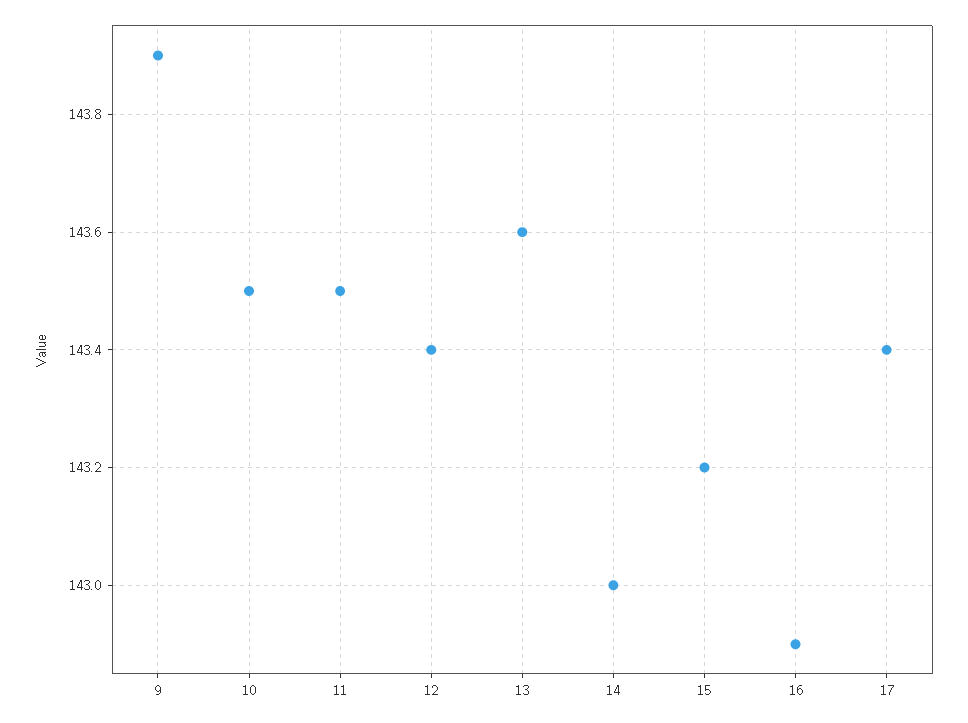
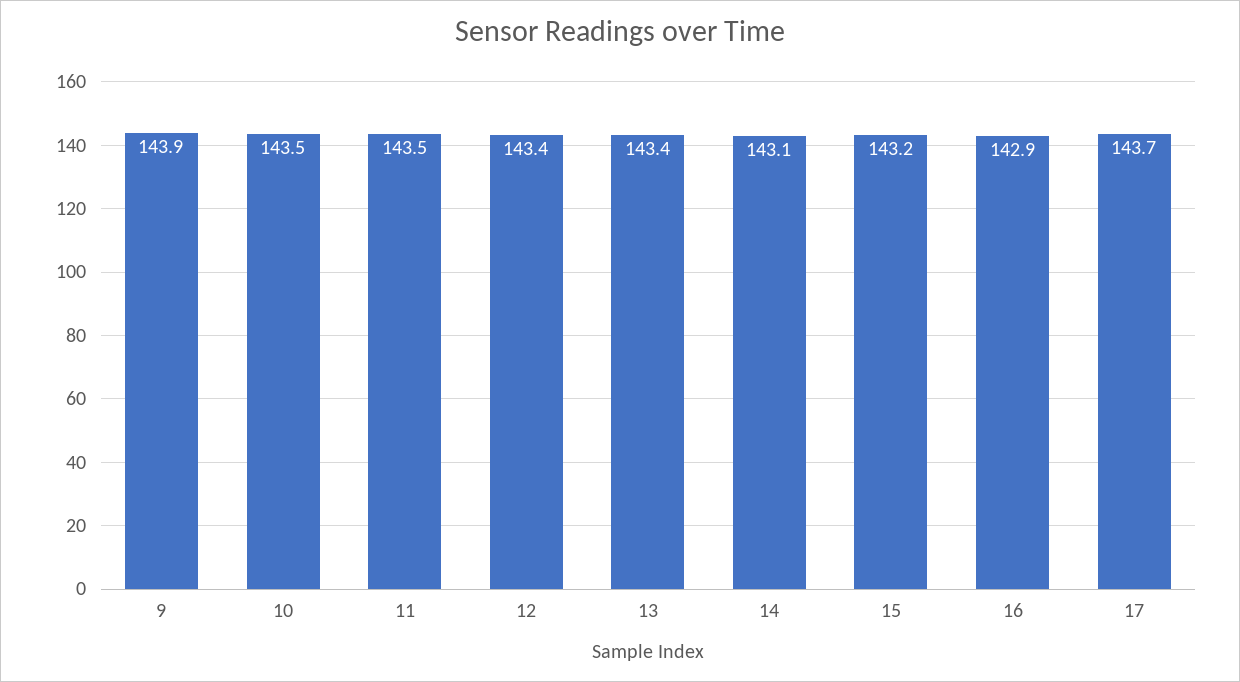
13: 143.6 -> 143.4
14: 143 -> 143.1
17: 143.4 -> 143.7

